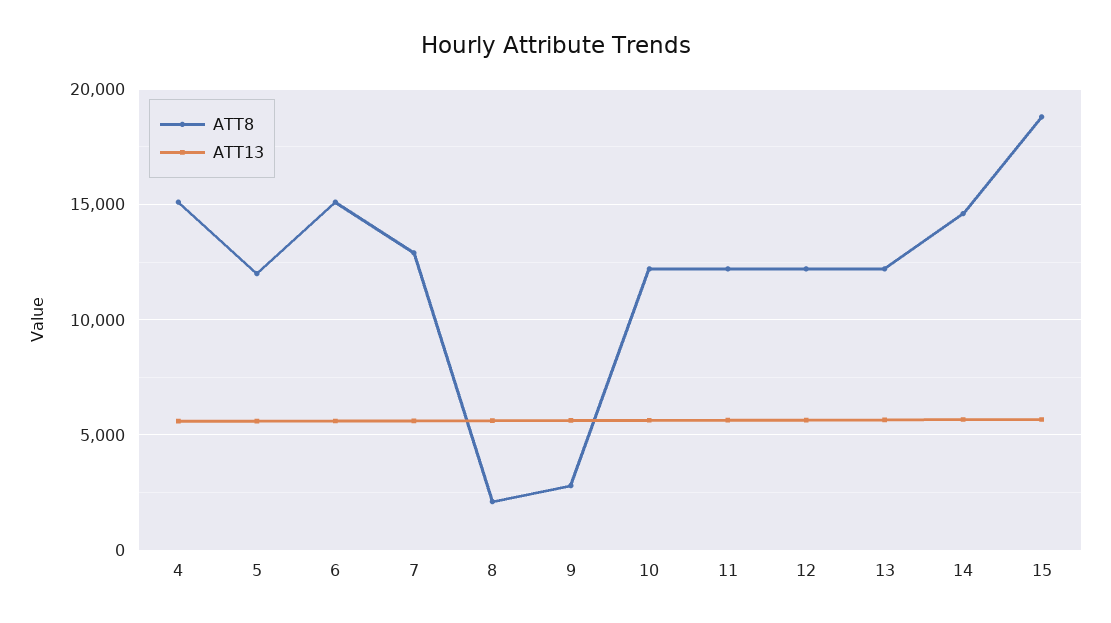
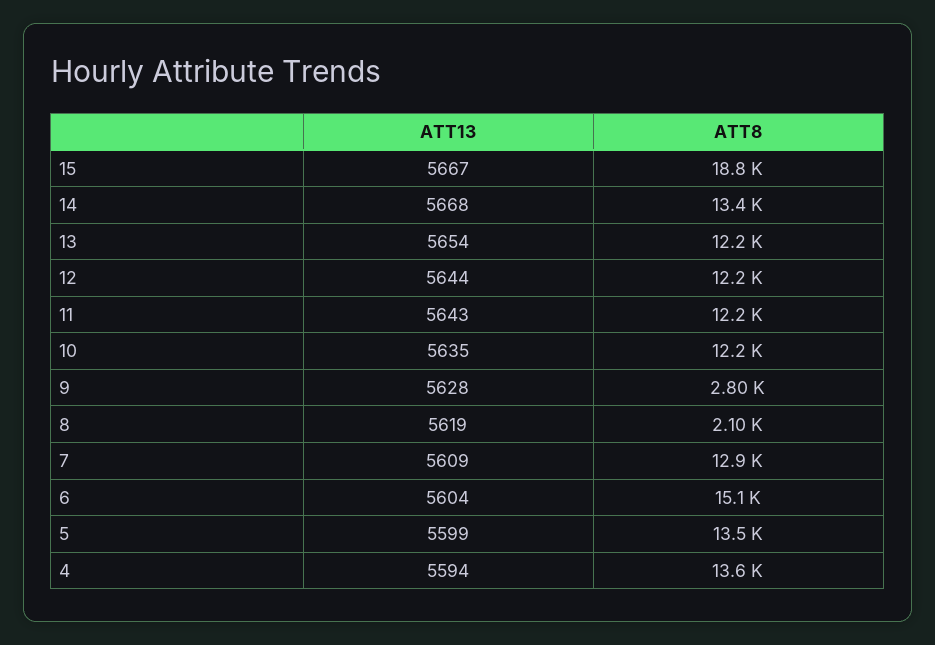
ATT8, 4: 15000 -> 13600
ATT8, 5: 12000 -> 13500
ATT8, 14: 14500 -> 13400

